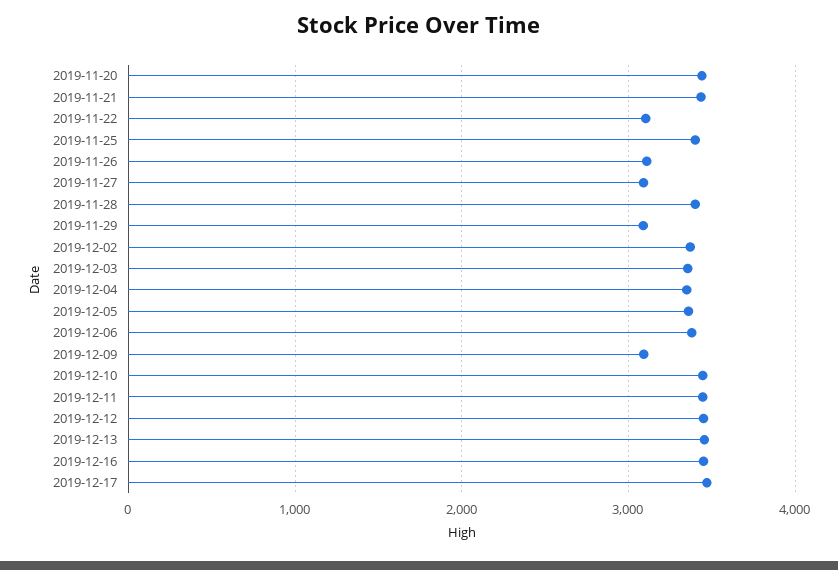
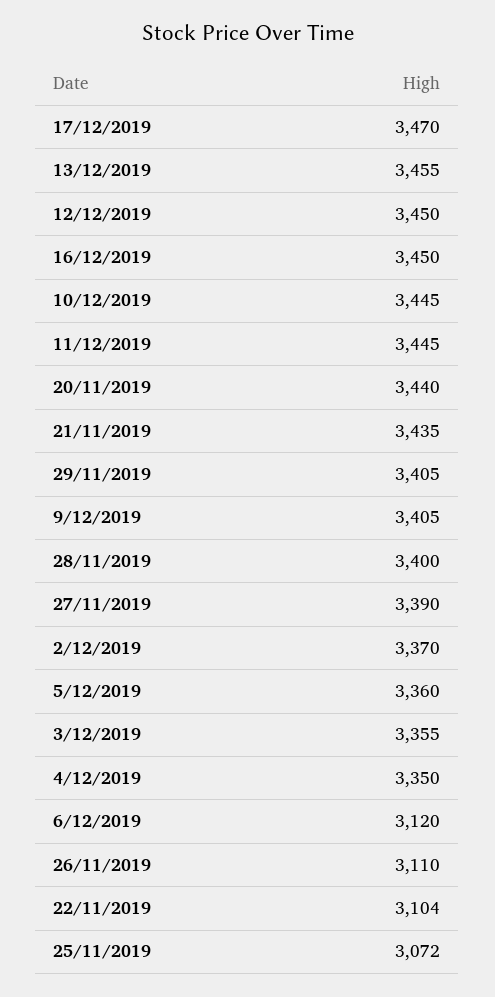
2019-11-25: 3400 -> 3072
2019-11-27: 3100 -> 3390
2019-11-29: 3100 -> 3405
2019-12-06: 3400 -> 3120
2019-12-09: 3100 -> 3405

